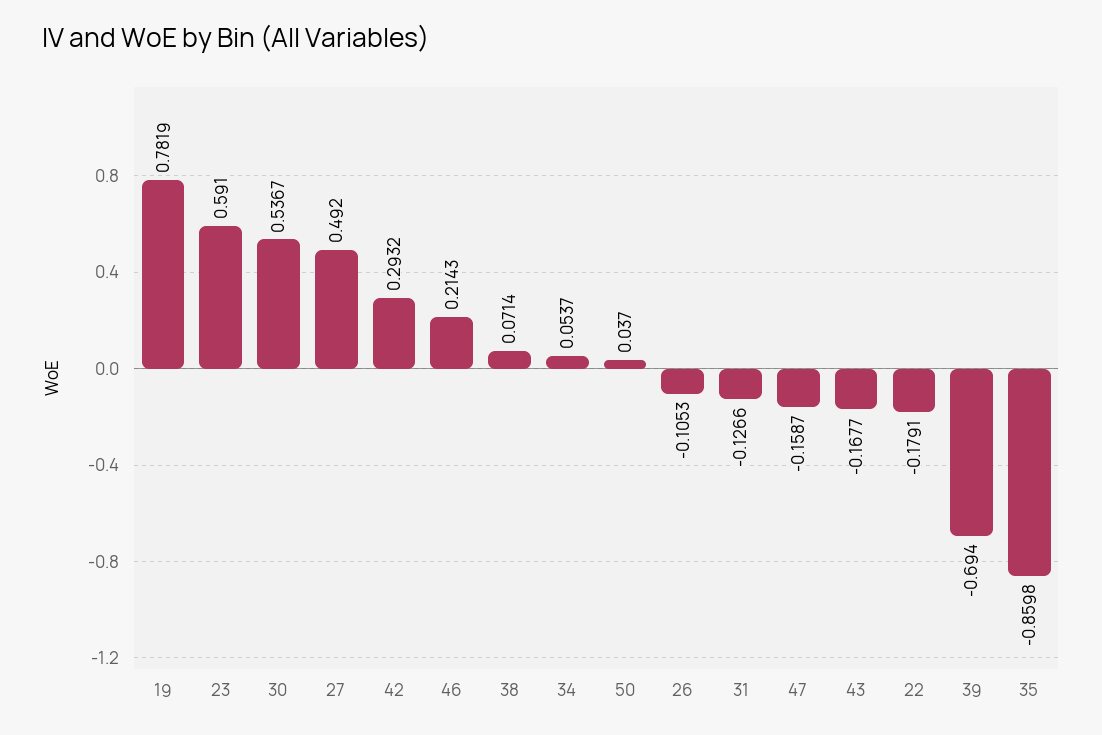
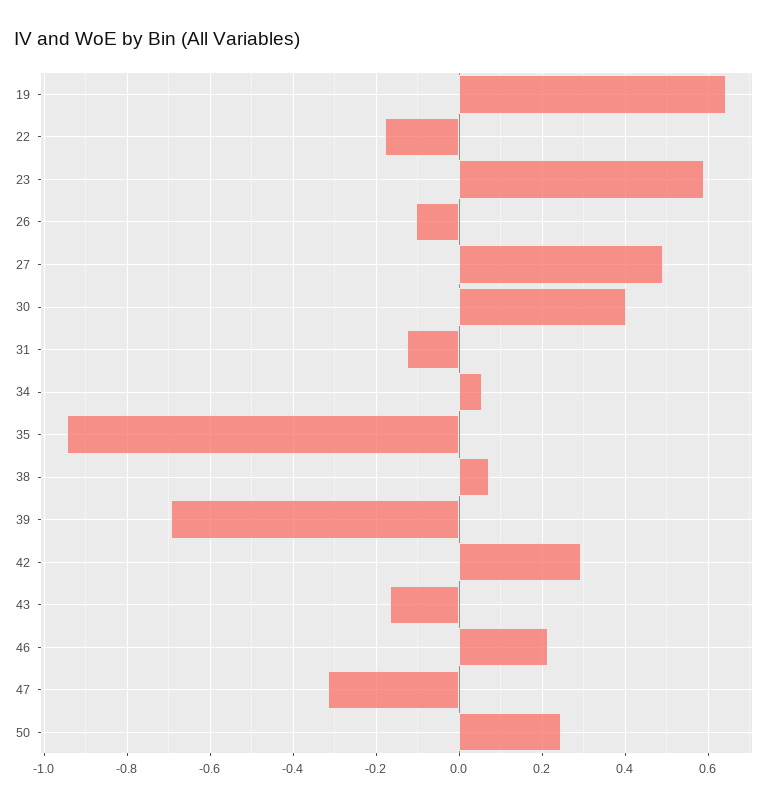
19: 0.7819 -> 0.64
30: 0.5367 -> 0.4
50: 0.037 -> 0.24
47: -0.1587 -> -0.32
35: -0.8598 -> -0.94

